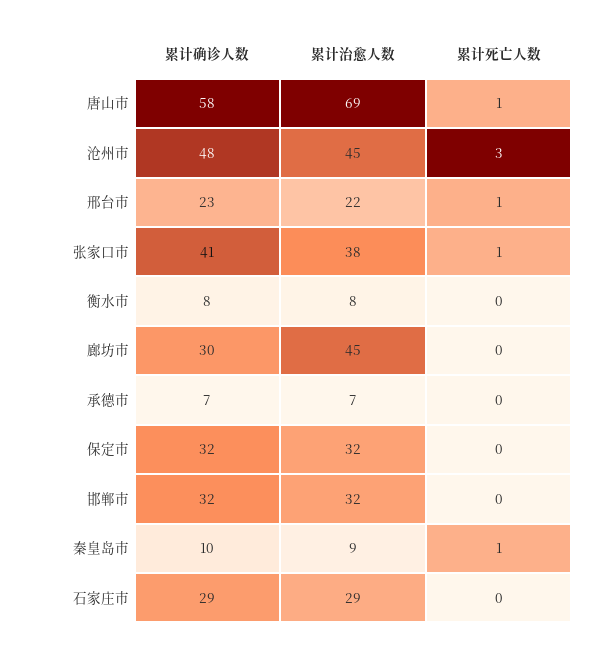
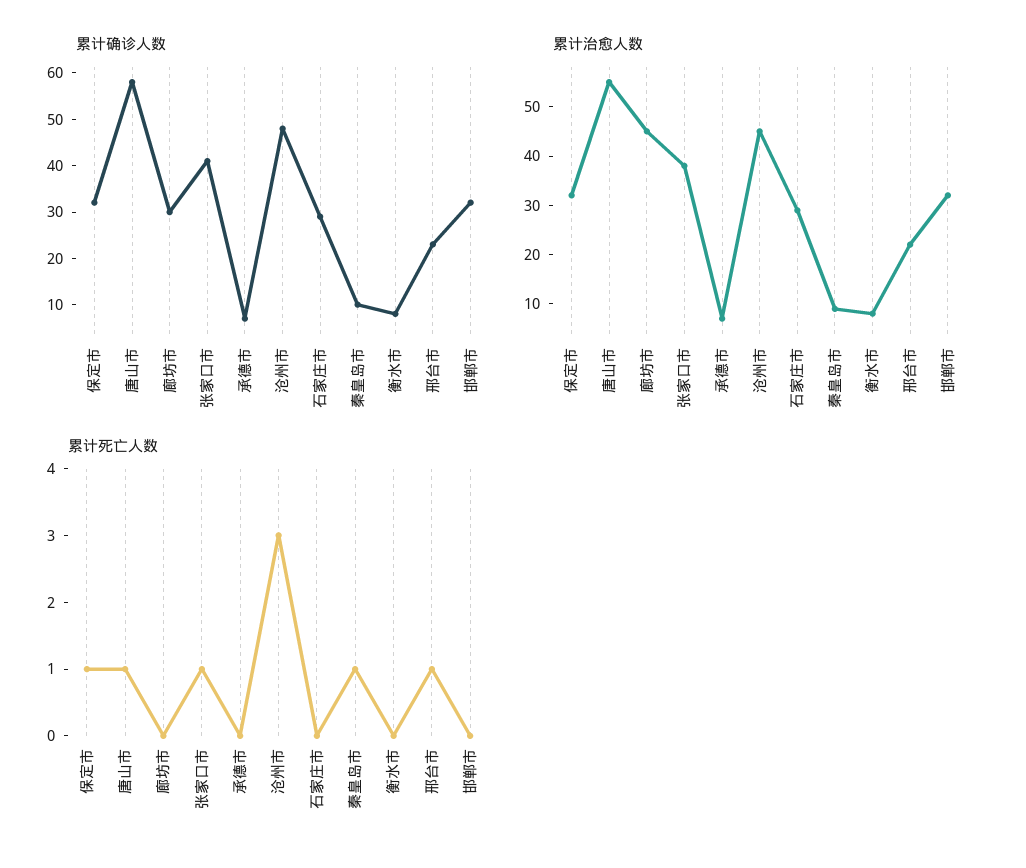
累计治愈人数, 唐山市: 69 -> 55
累计死亡人数, 保定市: 0 -> 1

